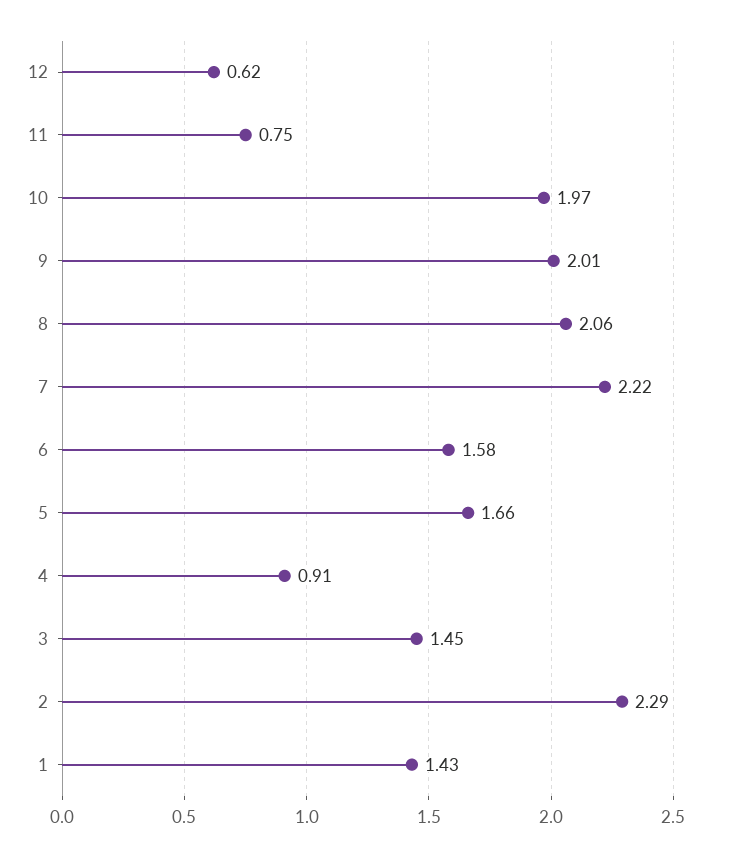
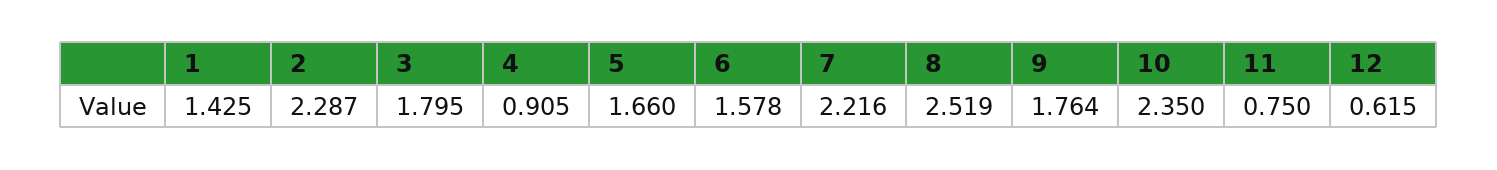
10: 1.97 -> 2.35
9: 2.01 -> 1.764
8: 2.06 -> 2.519
3: 1.45 -> 1.795

